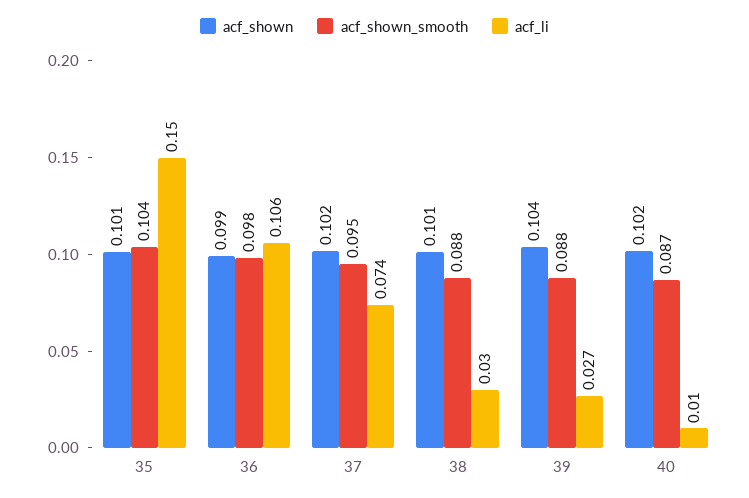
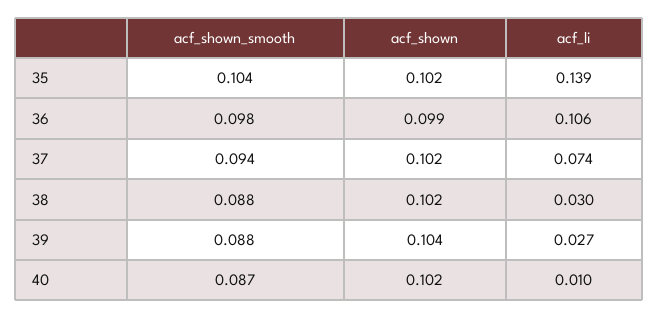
acf_shown, 35: 0.101 -> 0.102
acf_li, 35: 0.15 -> 0.139
acf_shown_smooth, 37: 0.095 -> 0.094
acf_shown, 38: 0.101 -> 0.102

